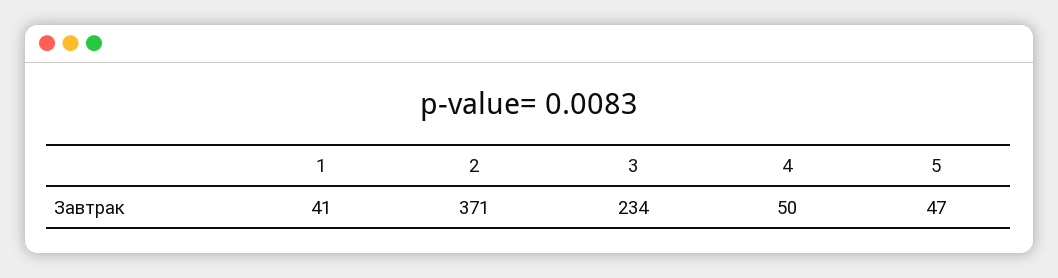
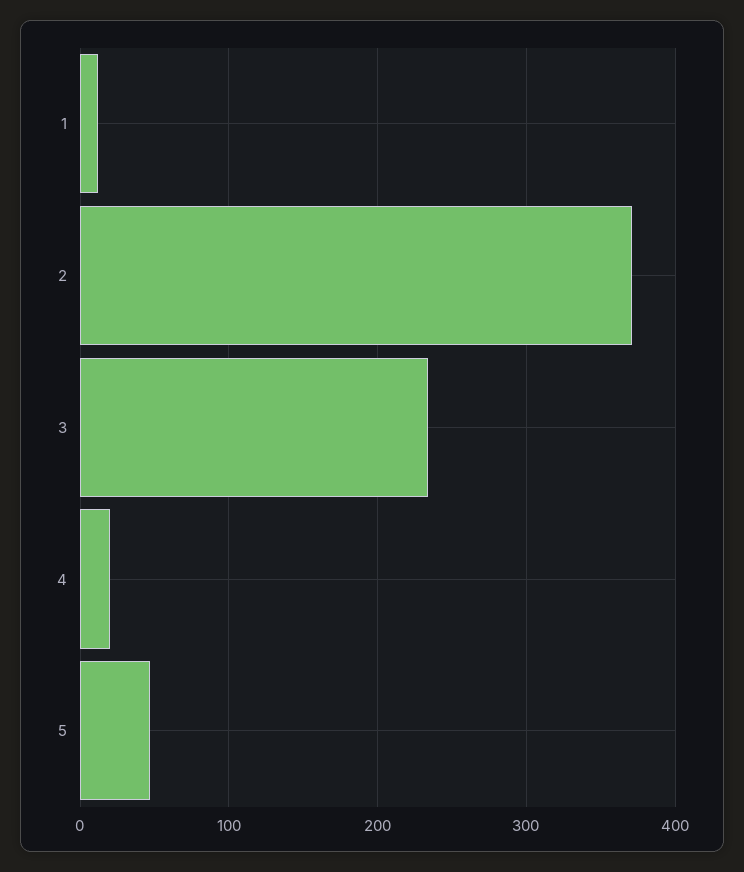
1: 41 -> 10
4: 50 -> 20

